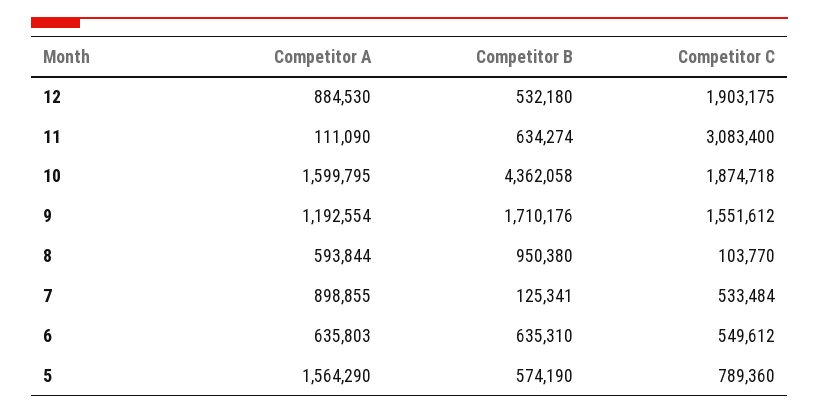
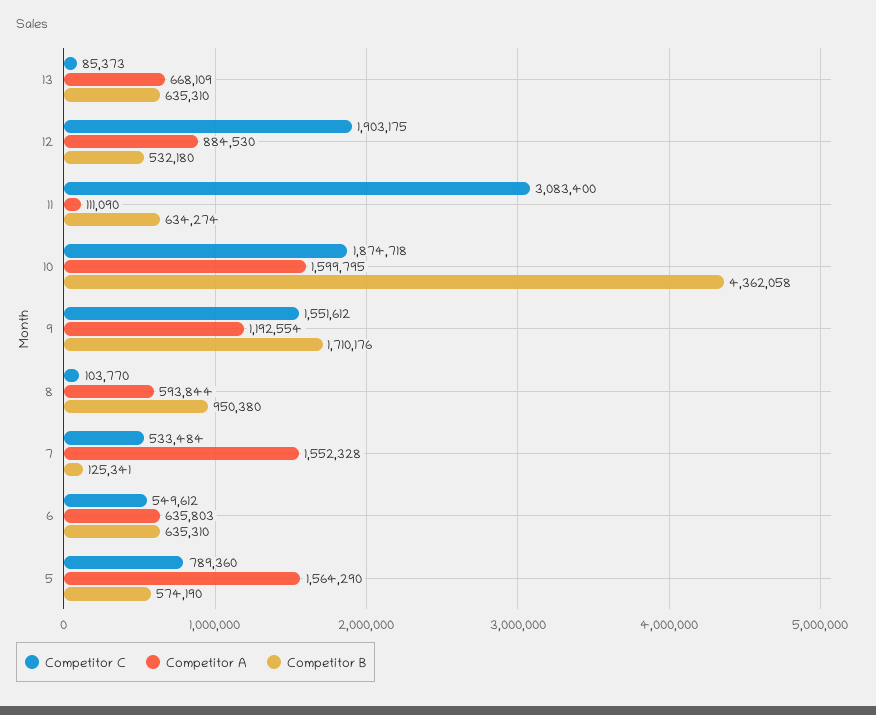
Competitor A, 7: 898855 -> 1552328
Competitor C, 13: none -> 85373
Competitor A, 13: none -> 668109
Competitor B, 13: none -> 635310

